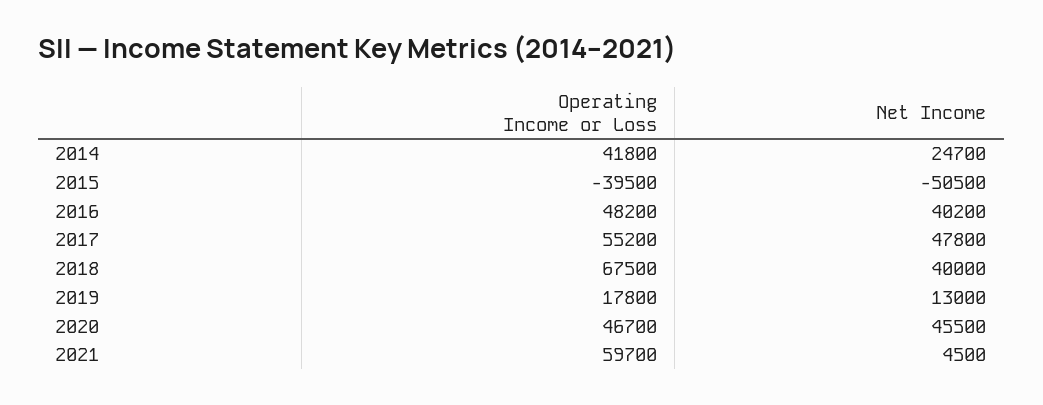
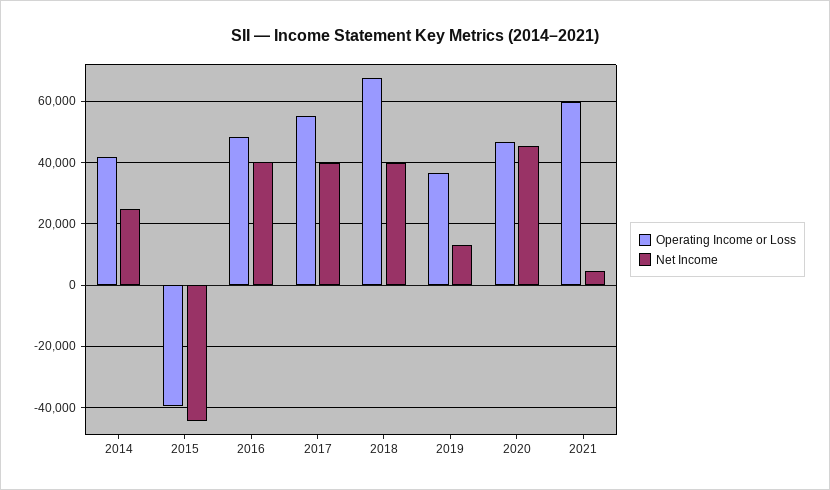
Net Income, 2015: -50500 -> -44000
Net Income, 2017: 47800 -> 40000
Operating Income or Loss, 2019: 17800 -> 36000

